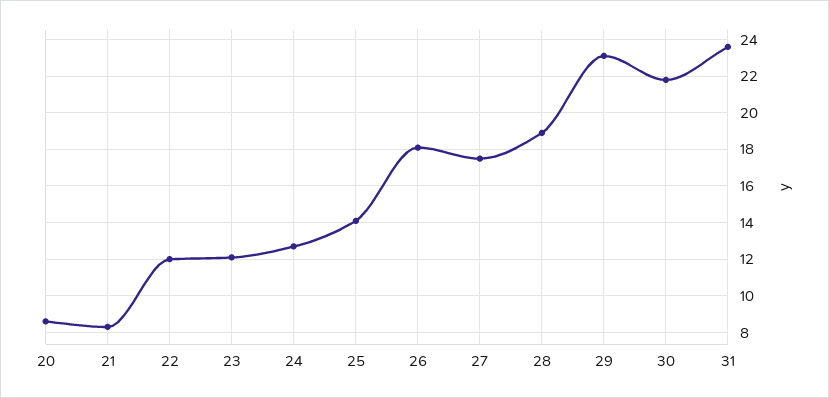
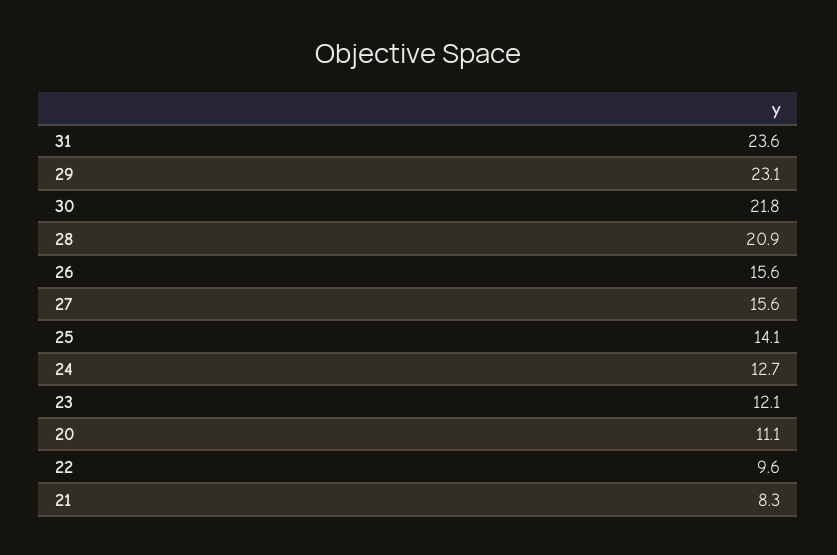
20: 8.5 -> 11.1
22: 12 -> 9.6
26: 18 -> 15.6
27: 17.5 -> 15.6
28: 19 -> 20.9

